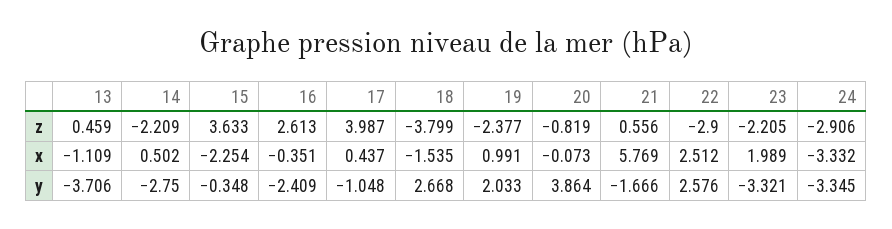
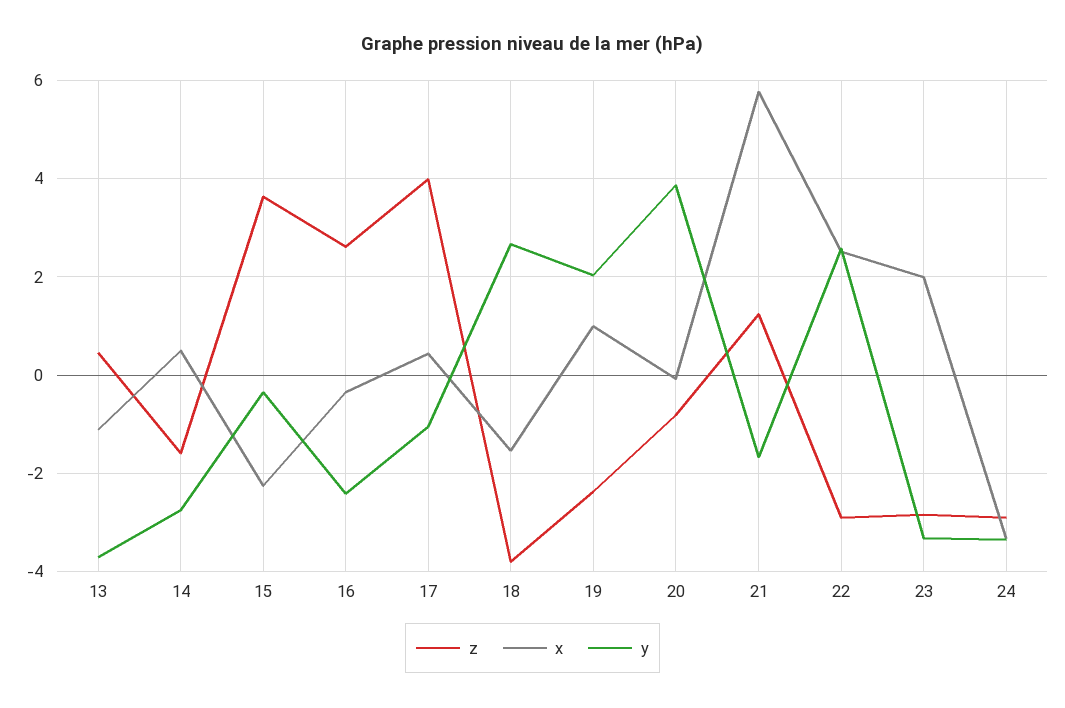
z, 14: -2.209 -> -1.6
z, 21: 0.556 -> 1.2
z, 23: -2.205 -> -2.8

